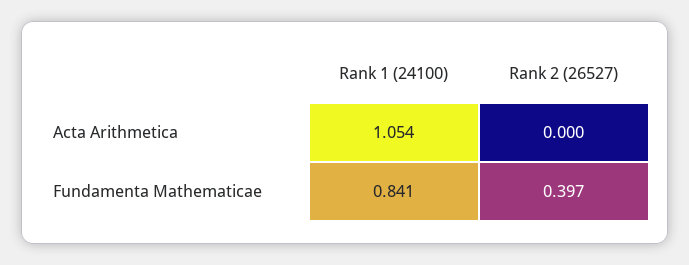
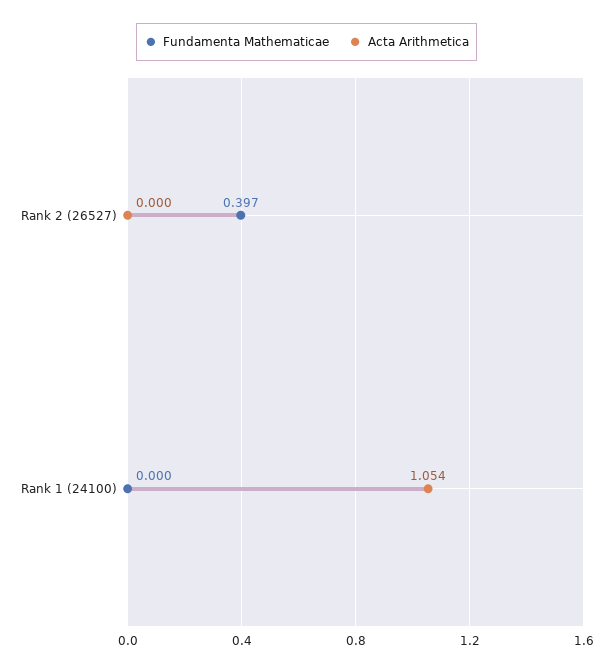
Fundamenta Mathematicae, Rank 1 (24100): 0.841 -> 0

